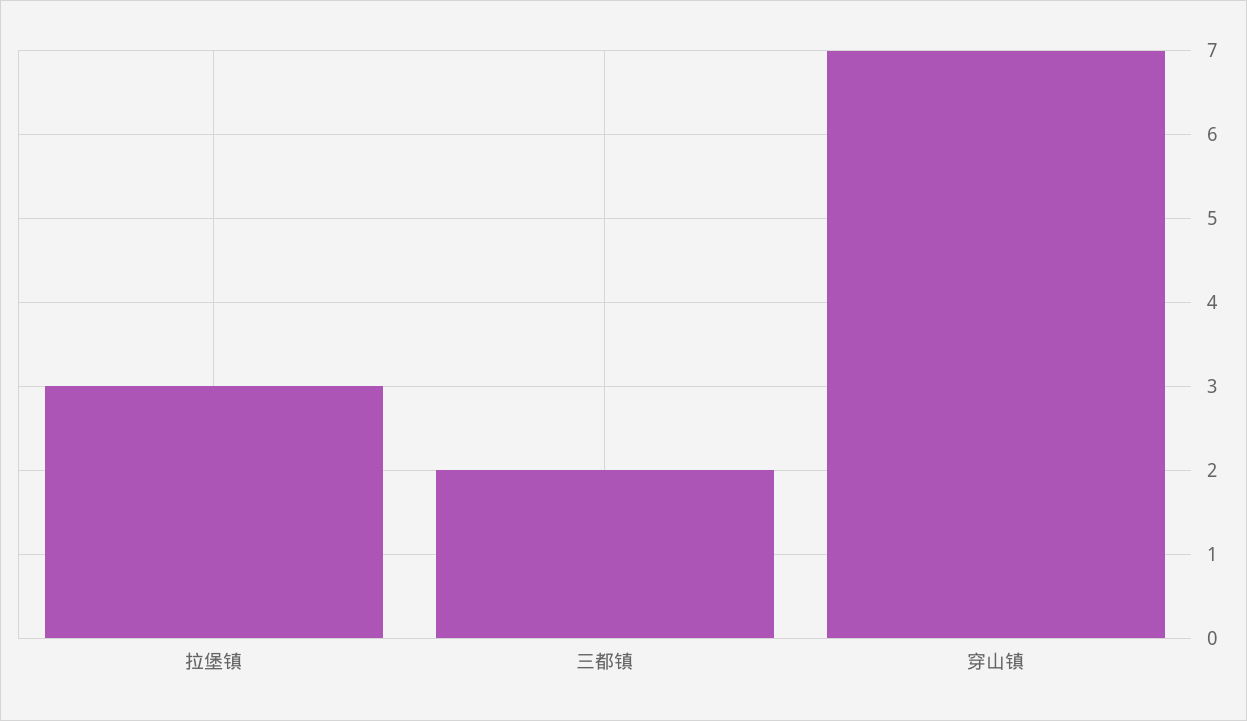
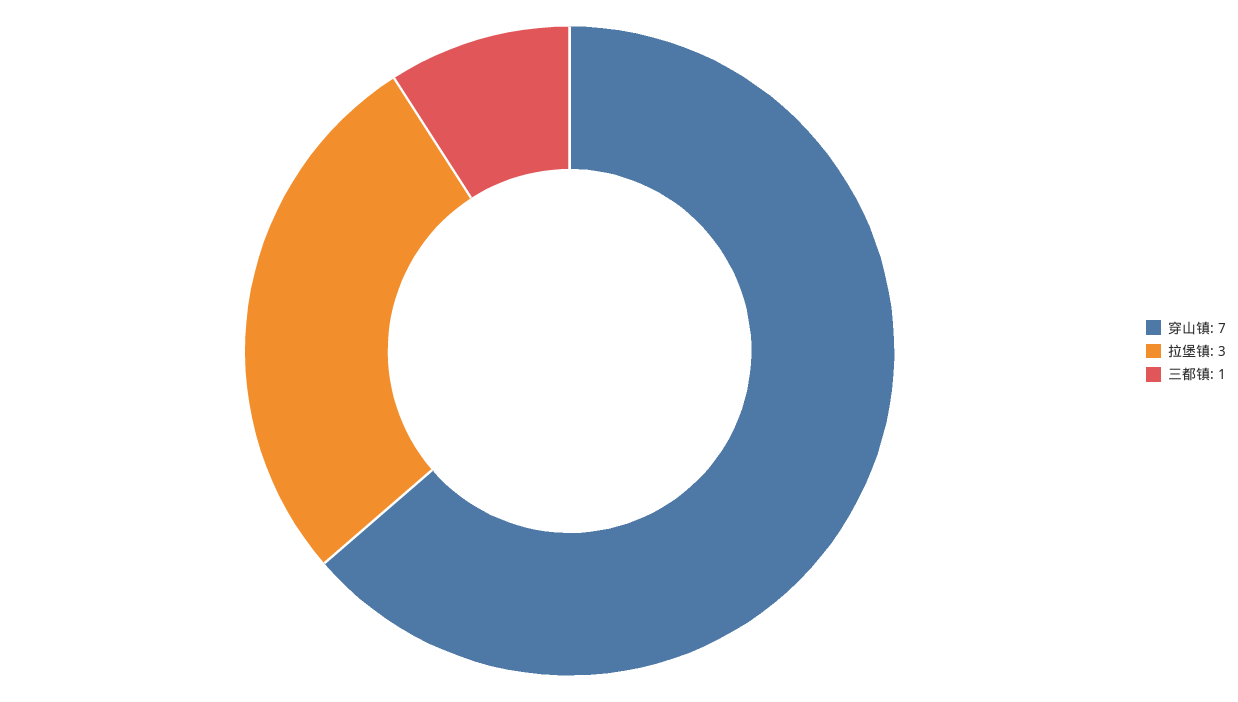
三都镇: 2 -> 1

